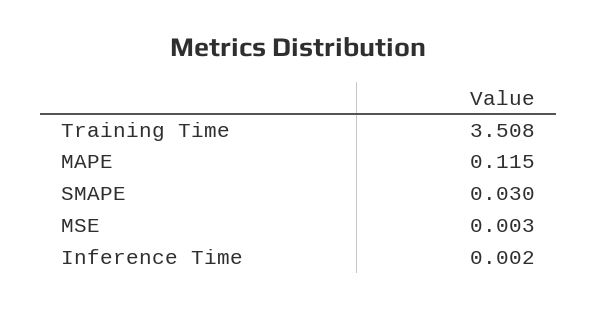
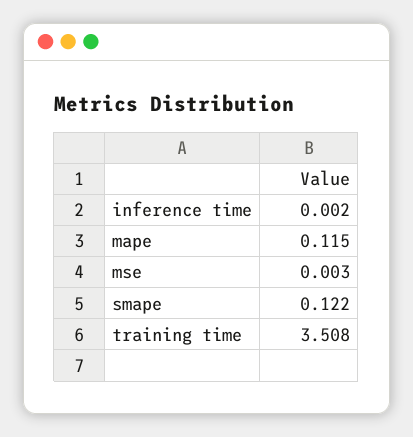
SMAPE: 0.03 -> 0.122

